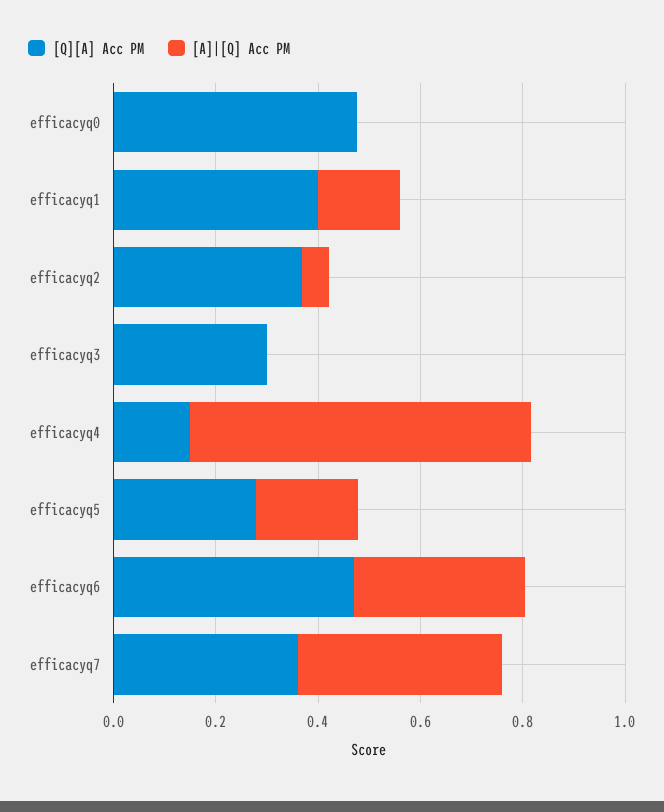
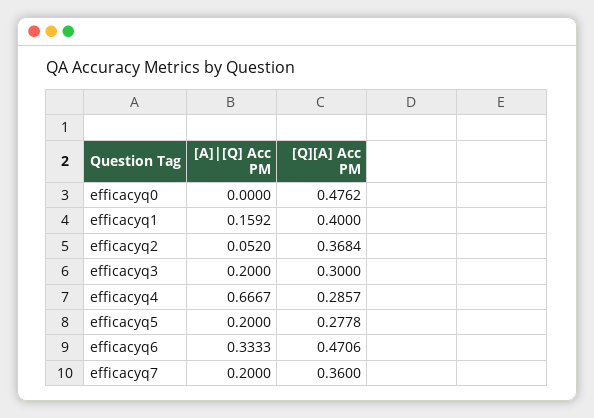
[A]|[Q] Acc PM, efficacyq3: 0 -> 0.2
[Q][A] Acc PM, efficacyq4: 0.15 -> 0.2857
[A]|[Q] Acc PM, efficacyq7: 0.4 -> 0.2

